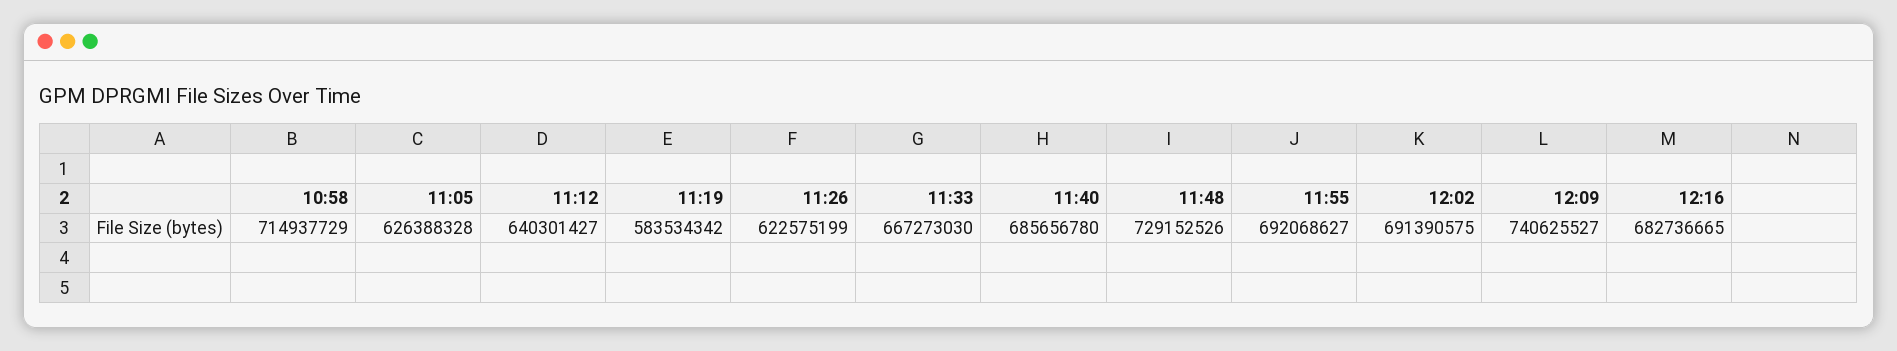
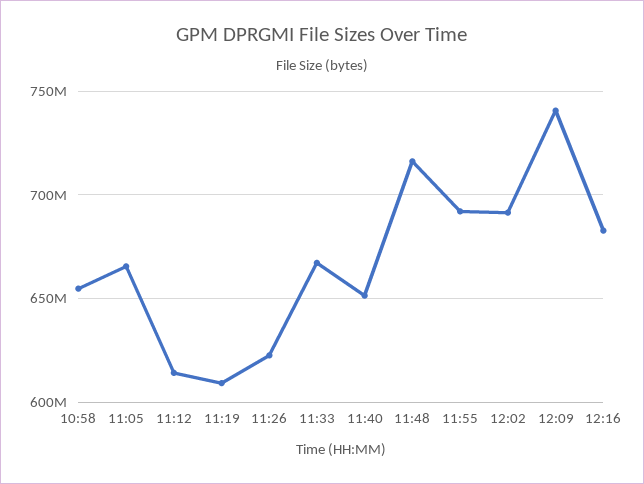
10:58: 714937729 -> 655000000
11:05: 626388328 -> 665000000
11:12: 640301427 -> 615000000
11:19: 583534342 -> 610000000
11:40: 685656780 -> 650000000
11:48: 729152526 -> 715000000

